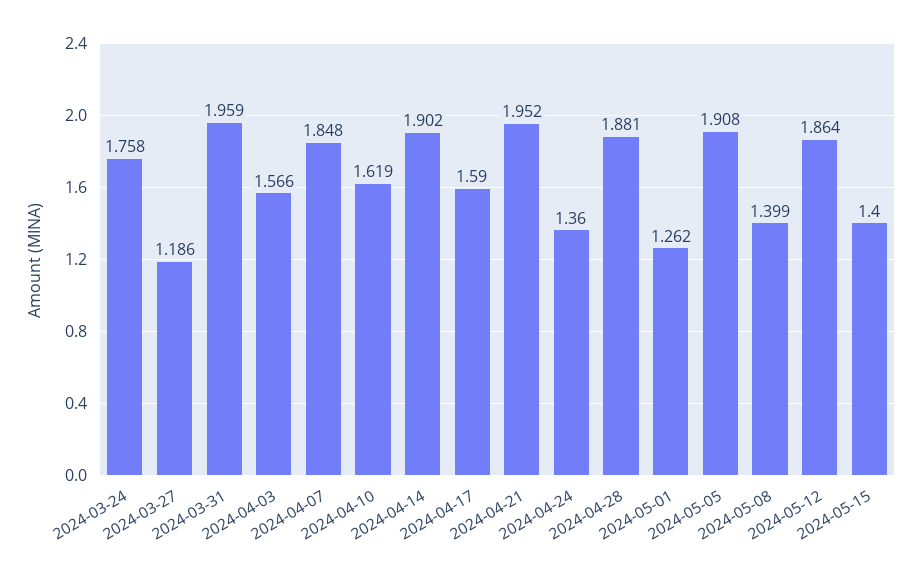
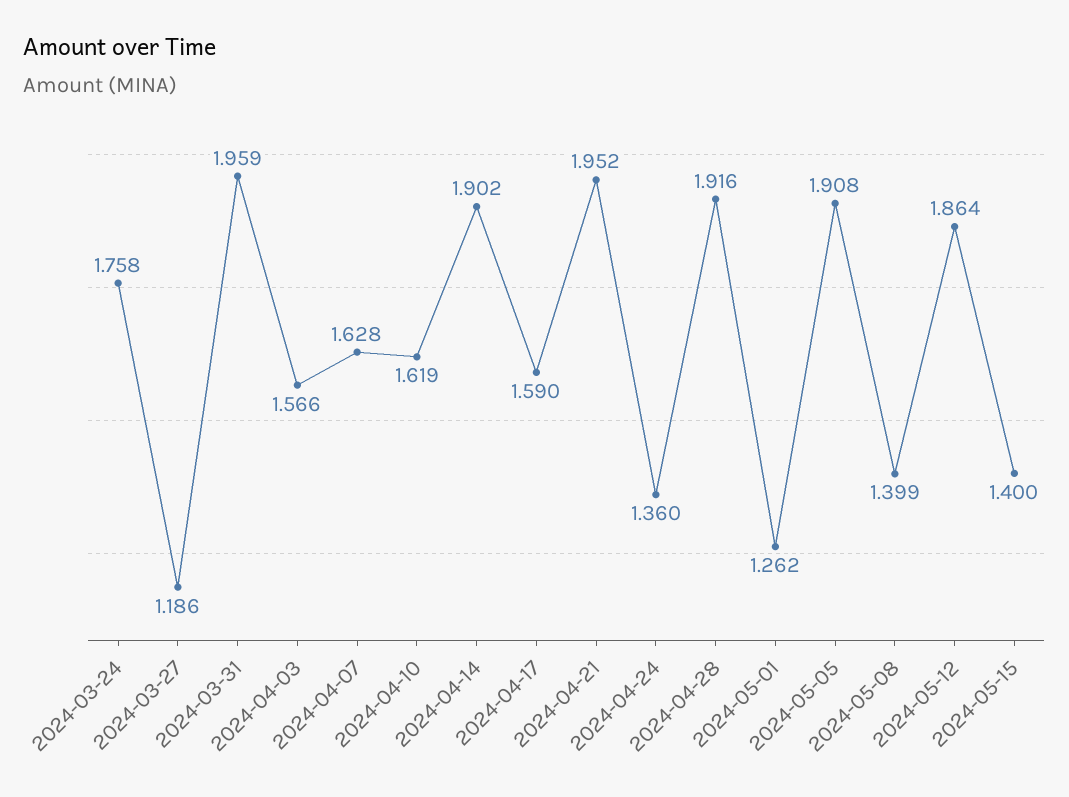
2024-04-07: 1.848 -> 1.628
2024-04-28: 1.881 -> 1.916

